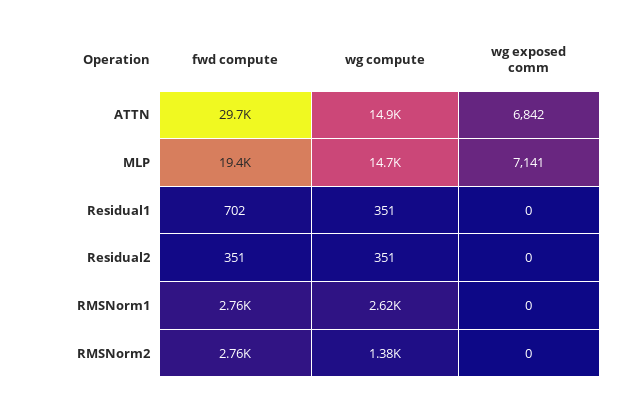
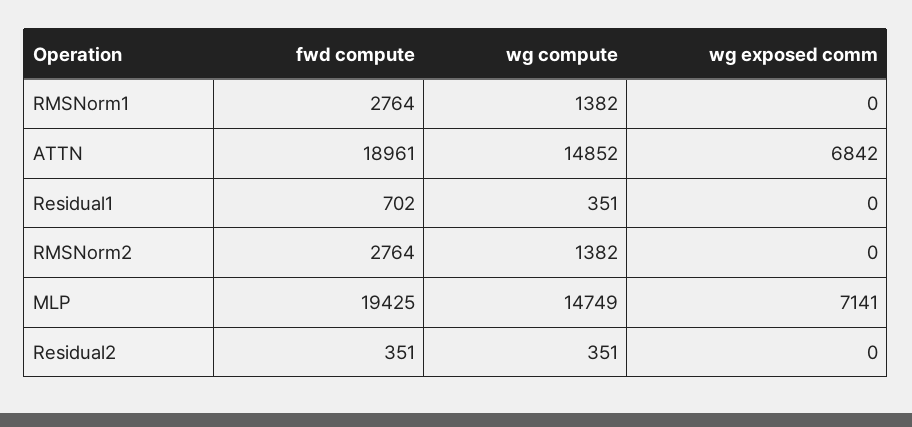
fwd compute, ATTN: 29700 -> 18961
wg compute, RMSNorm1: 2620 -> 1382

